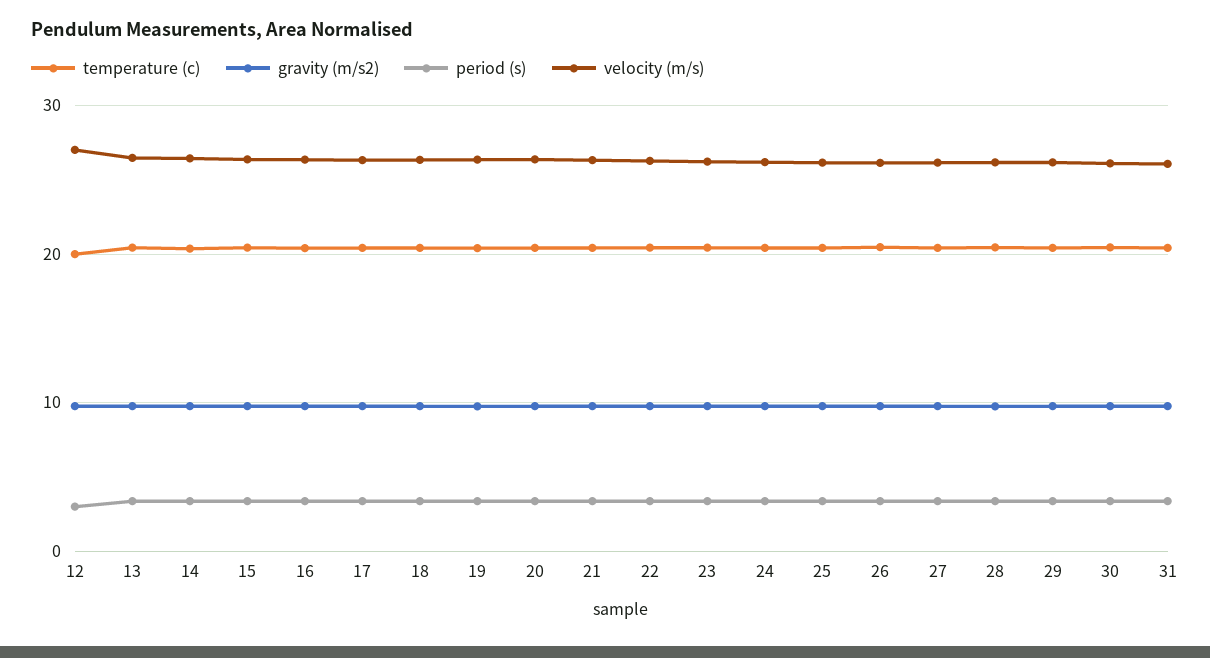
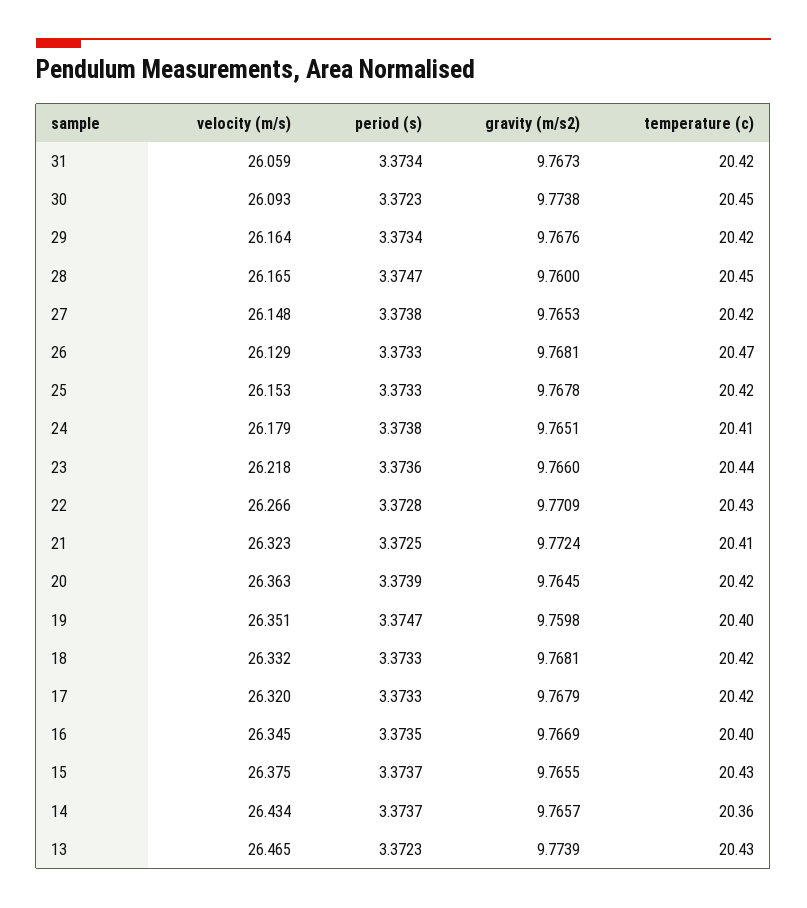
temperature (c), 12: 20 -> none
gravity (m/s2), 12: 10 -> none
period (s), 12: 3 -> none
velocity (m/s), 12: 27 -> none

